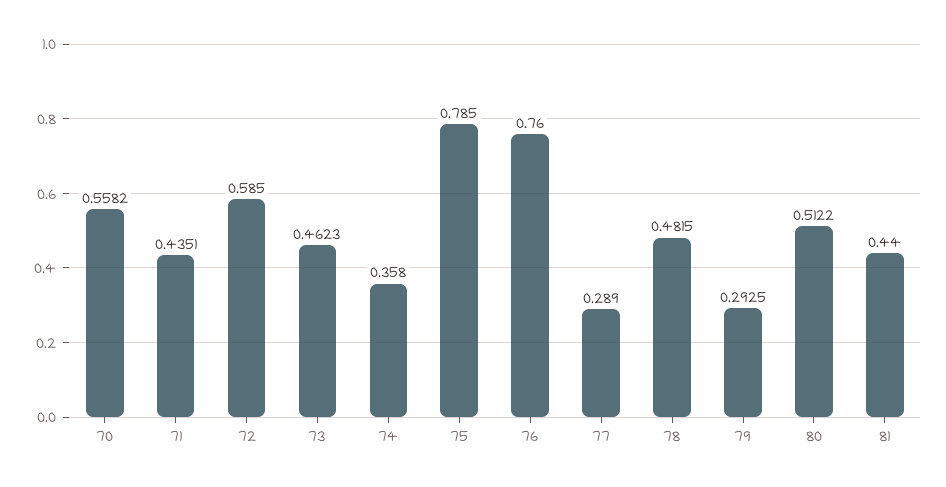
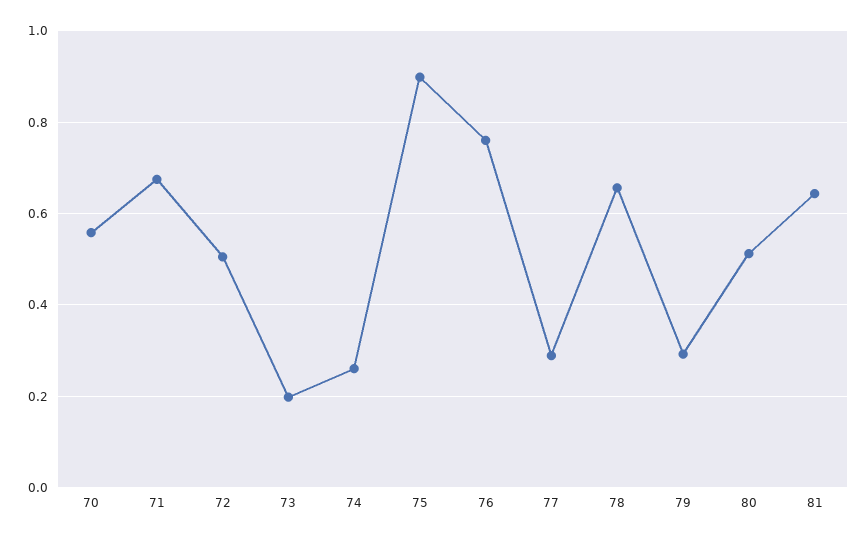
71: 0.4351 -> 0.68
72: 0.585 -> 0.5
73: 0.4623 -> 0.2
74: 0.358 -> 0.26
75: 0.785 -> 0.9
78: 0.4815 -> 0.66
81: 0.44 -> 0.64

